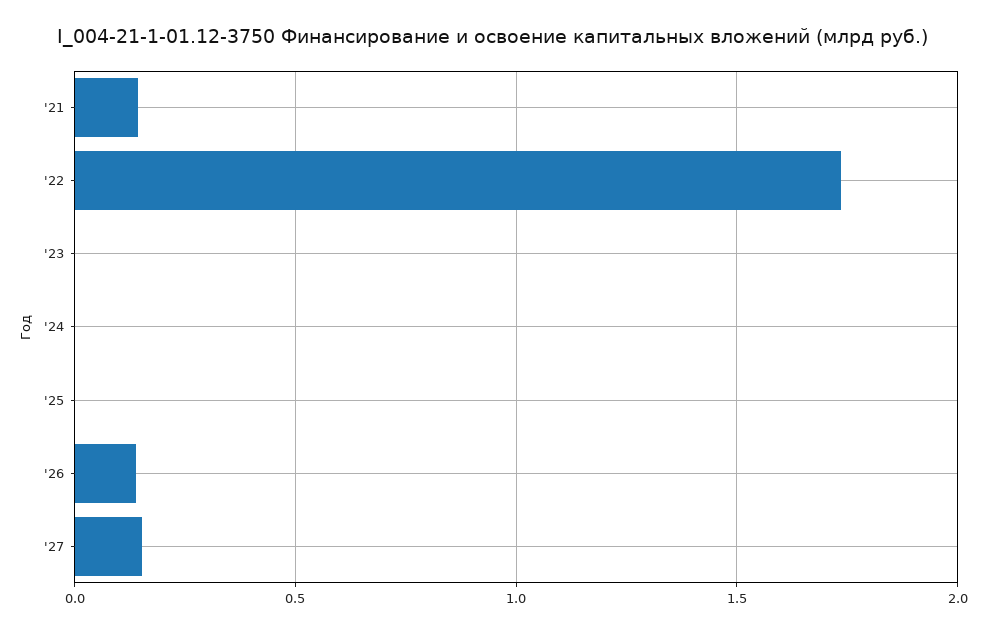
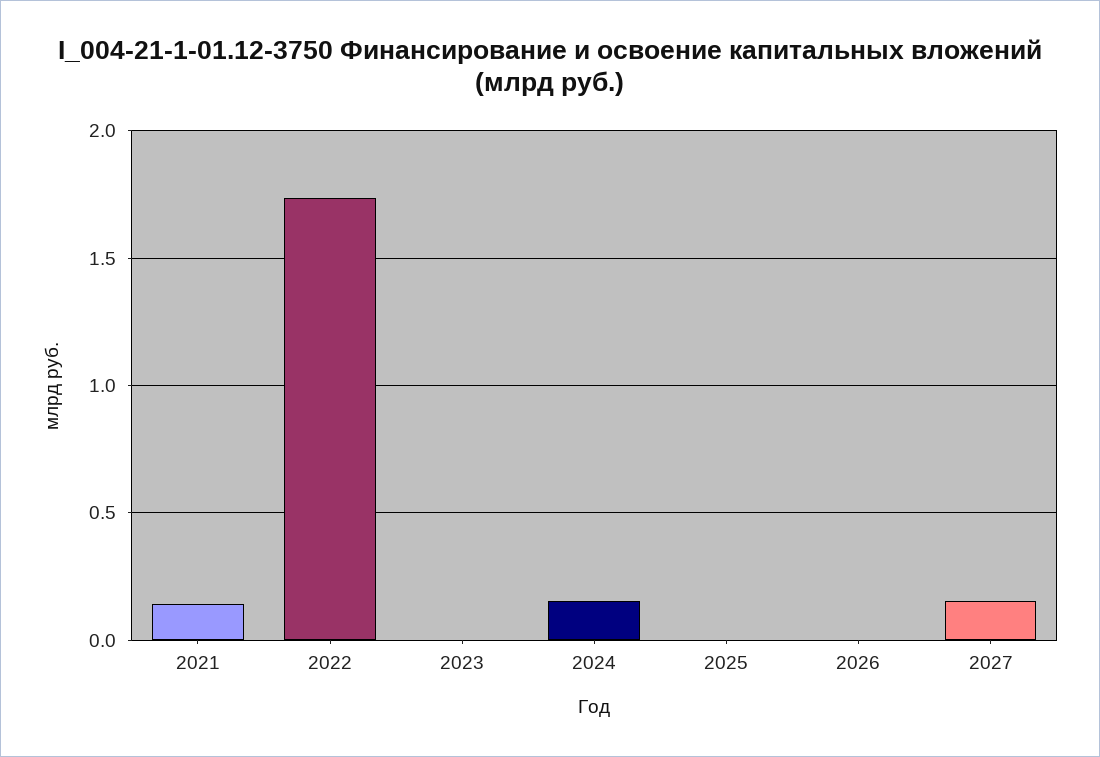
'24: 0 -> 0.15
'26: 0.15 -> 0

